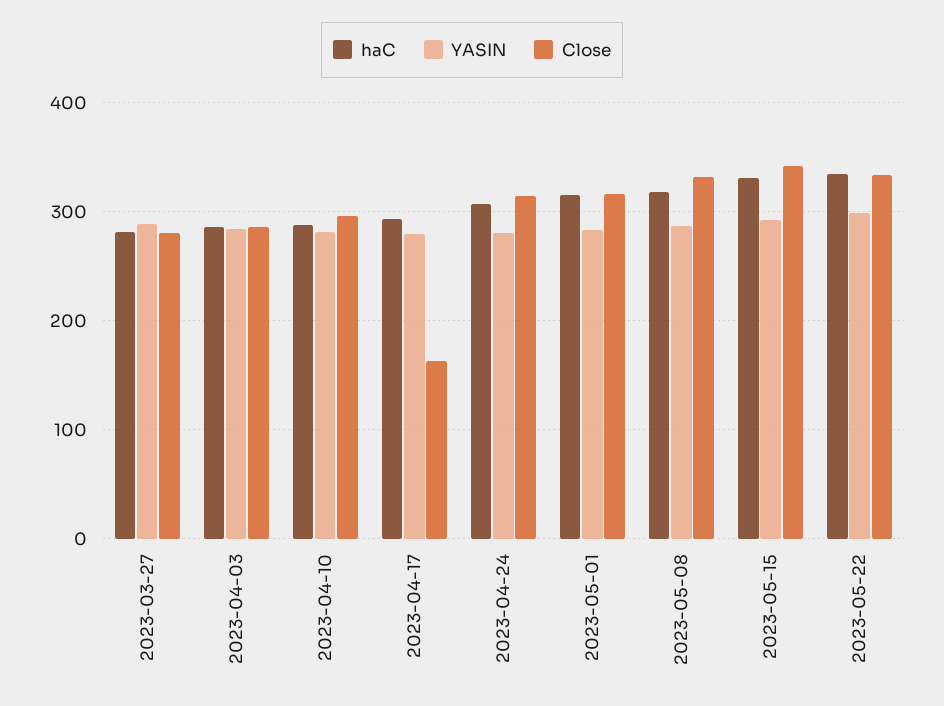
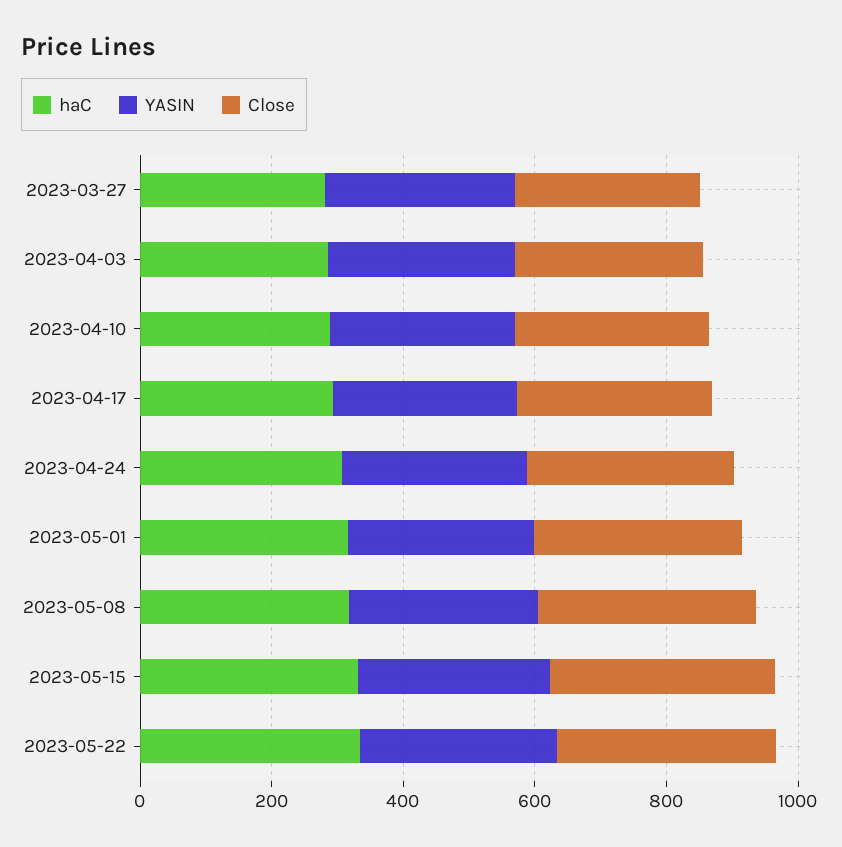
Close, 2023-04-17: 160 -> 300

